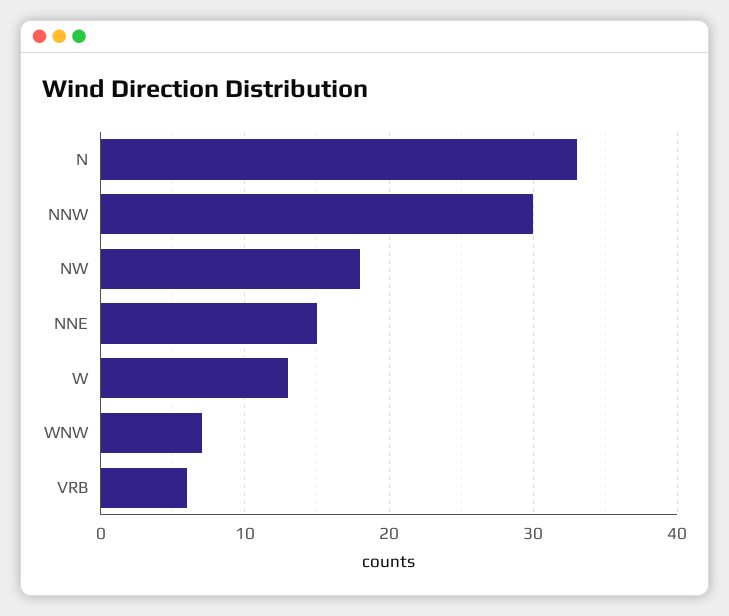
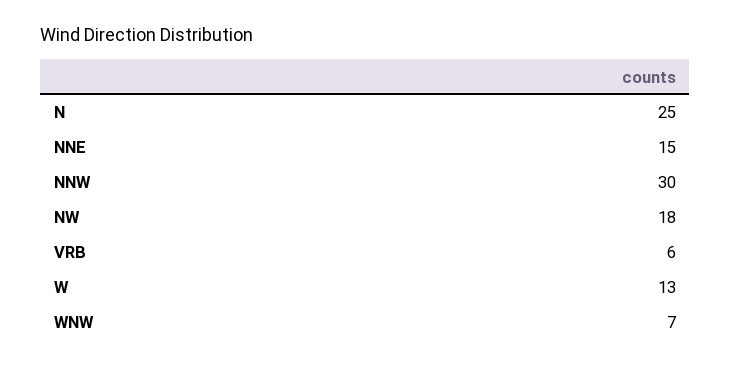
N: 33 -> 25

